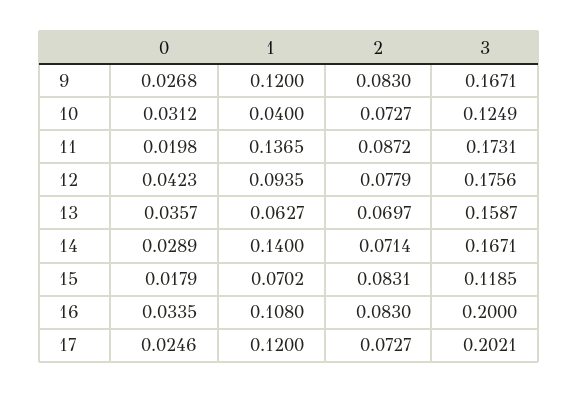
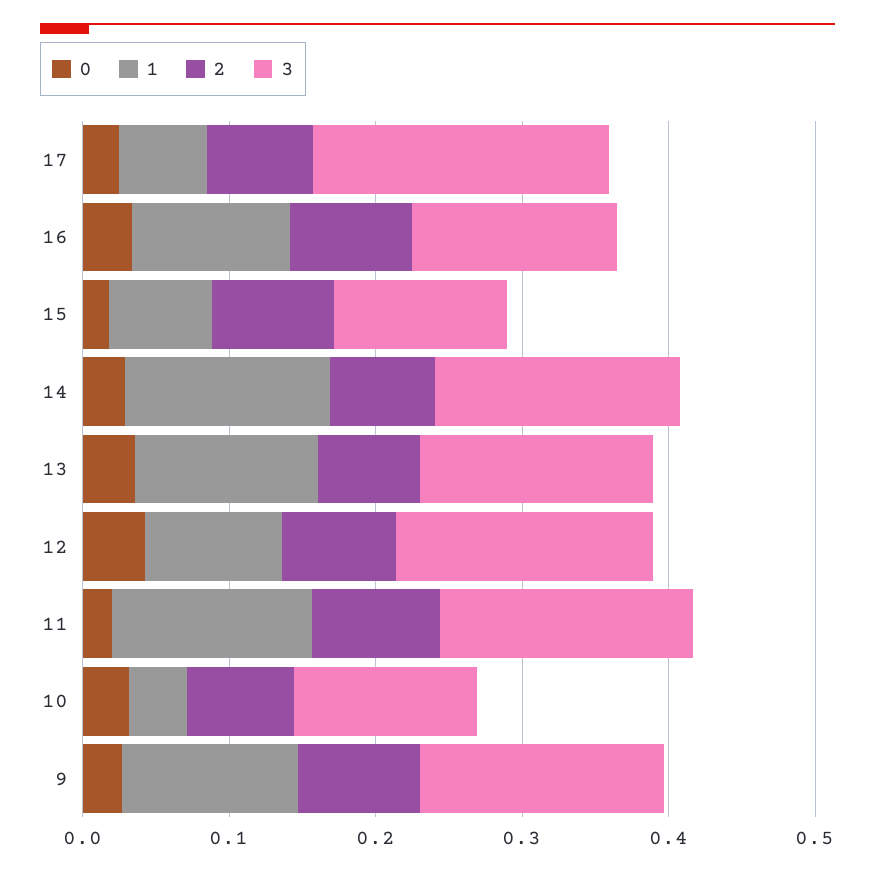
1, 13: 0.0627 -> 0.12
3, 16: 0.2 -> 0.14
1, 17: 0.12 -> 0.06

